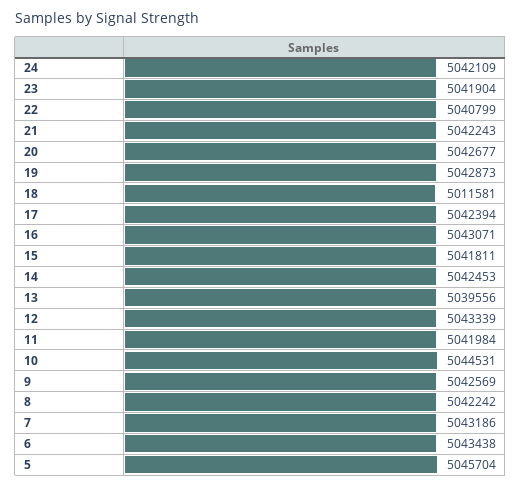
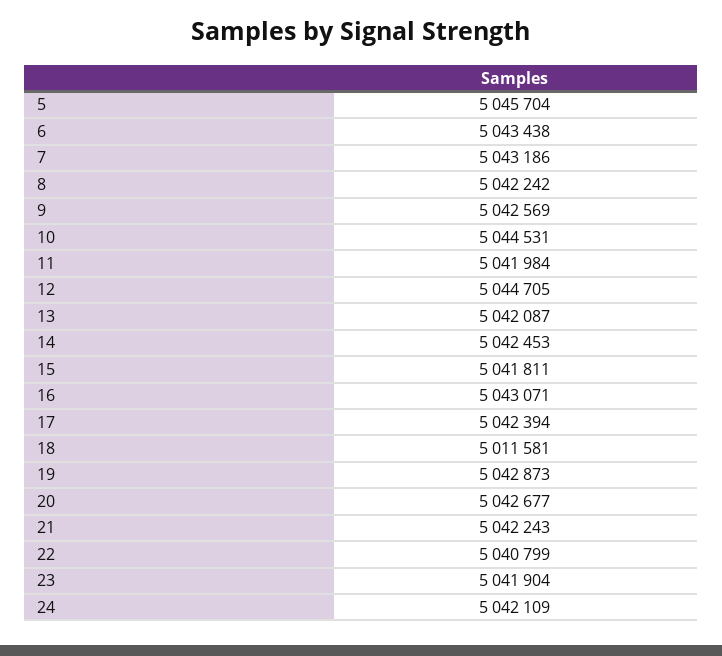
13: 5039556 -> 5042087
12: 5043339 -> 5044705

